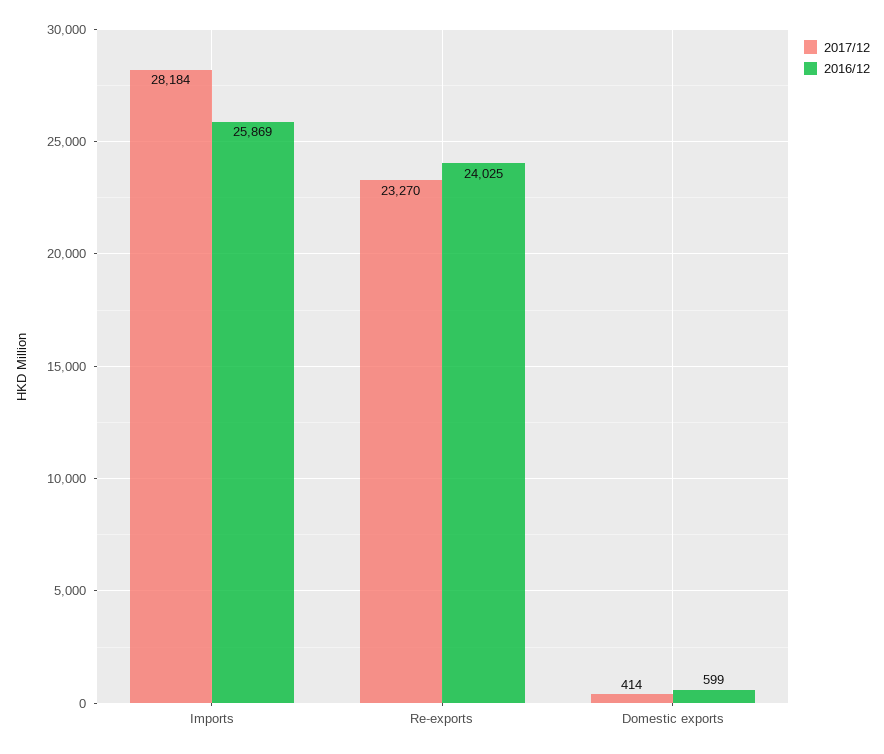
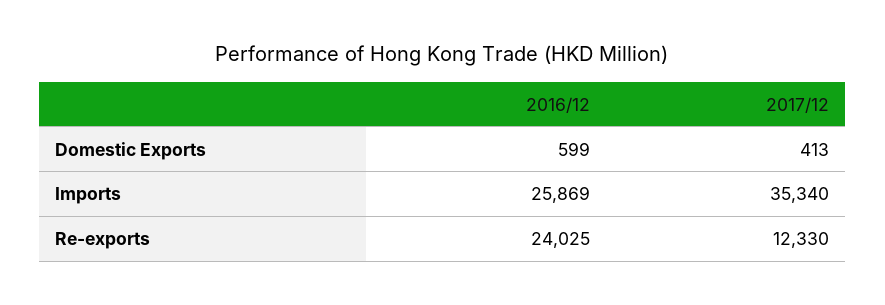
2017/12, Imports: 28184 -> 35340
2017/12, Re-exports: 23270 -> 12330
2017/12, Domestic exports: 414 -> 413

